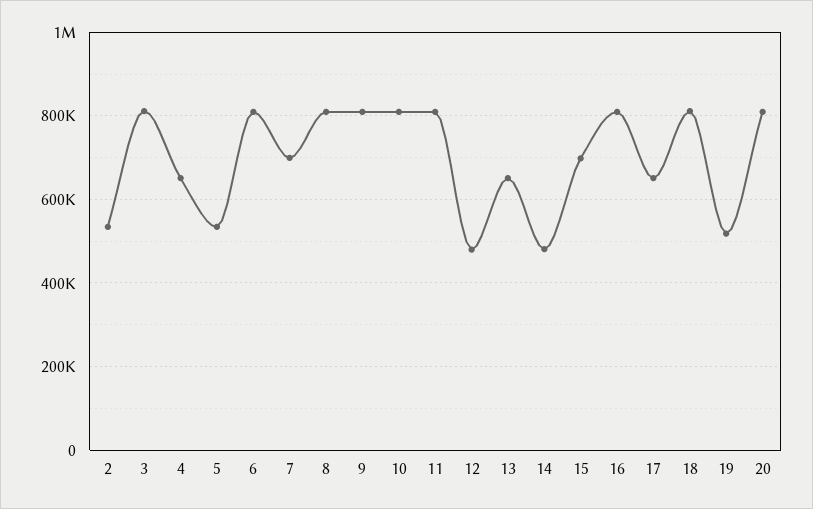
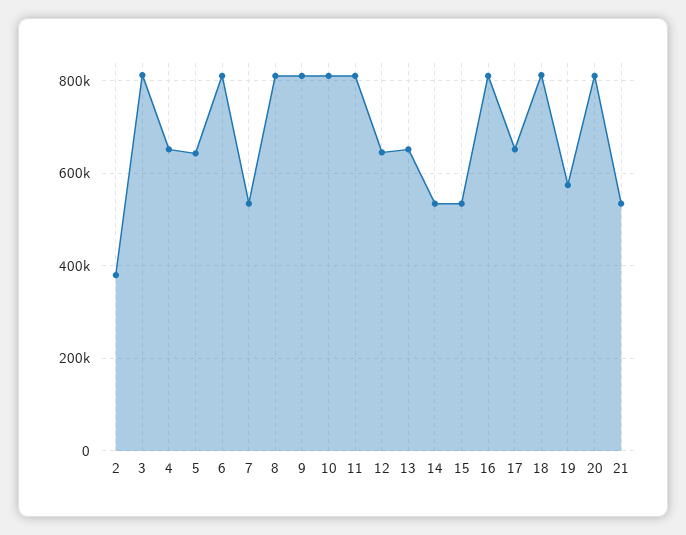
2: 540000 -> 380000
5: 540000 -> 640000
7: 700000 -> 540000
12: 480000 -> 640000
14: 480000 -> 540000
15: 700000 -> 540000
19: 520000 -> 580000
21: none -> 540000

